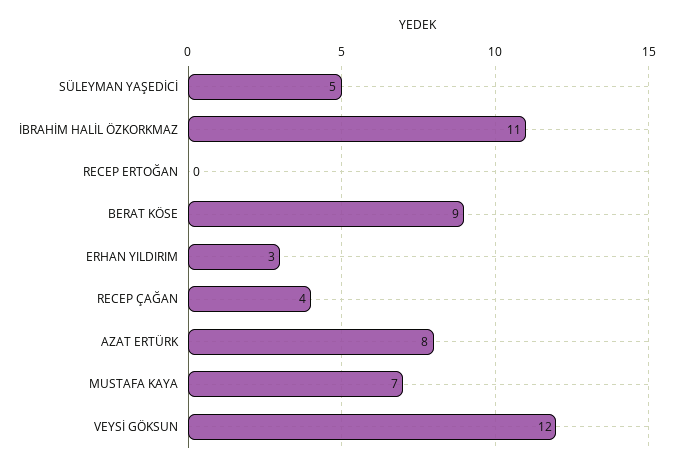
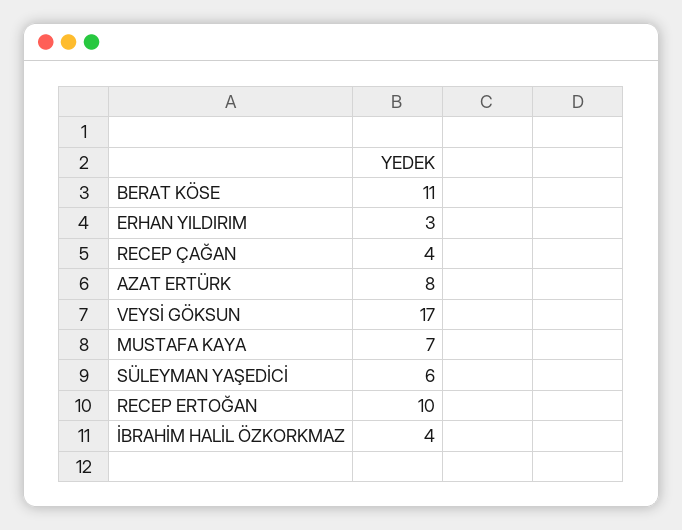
SÜLEYMAN YAŞEDİCİ: 5 -> 6
İBRAHİM HALİL ÖZKORKMAZ: 11 -> 4
RECEP ERTOĞAN: 0 -> 10
BERAT KÖSE: 9 -> 11
VEYSİ GÖKSUN: 12 -> 17

